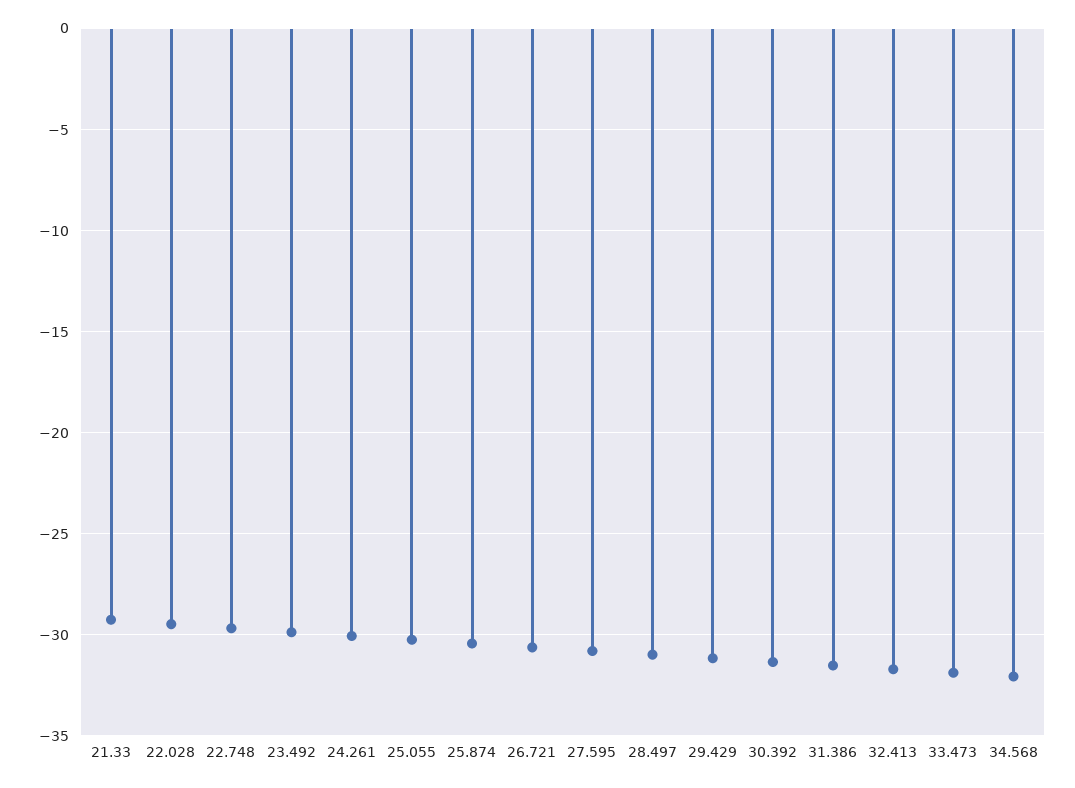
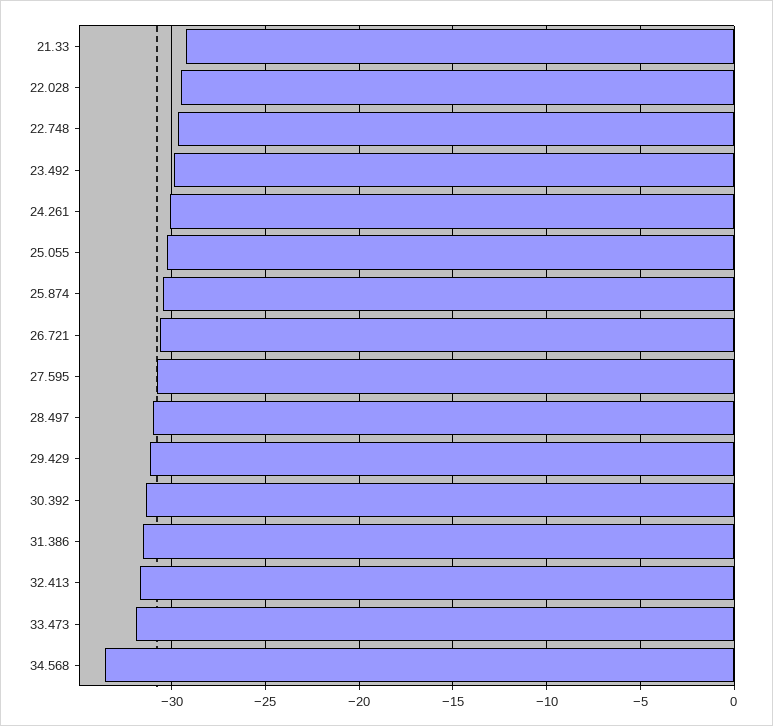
34.568: -32 -> -33.5

